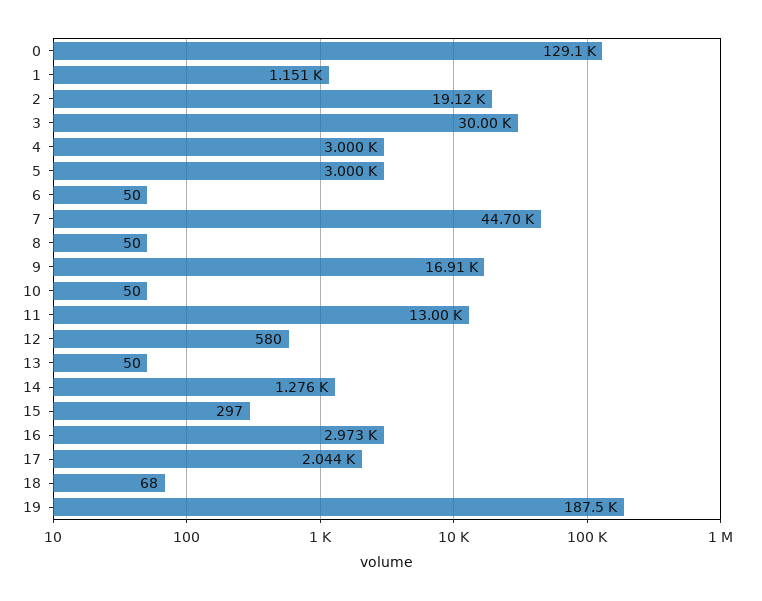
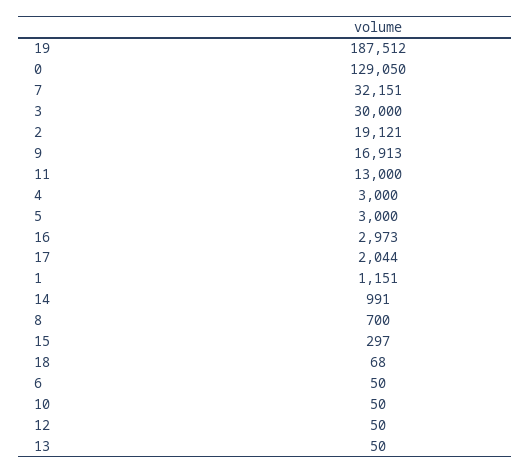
7: 44700 -> 32151
8: 50 -> 700
12: 580 -> 50
14: 1276 -> 991

